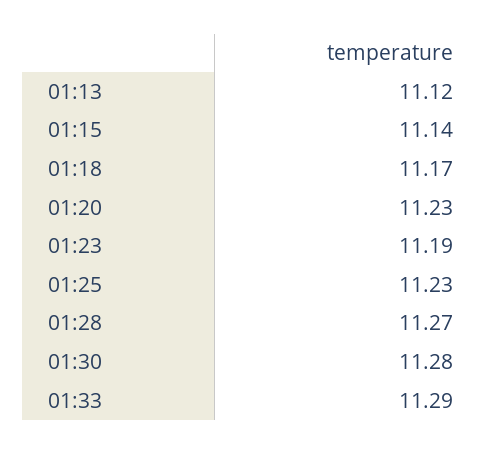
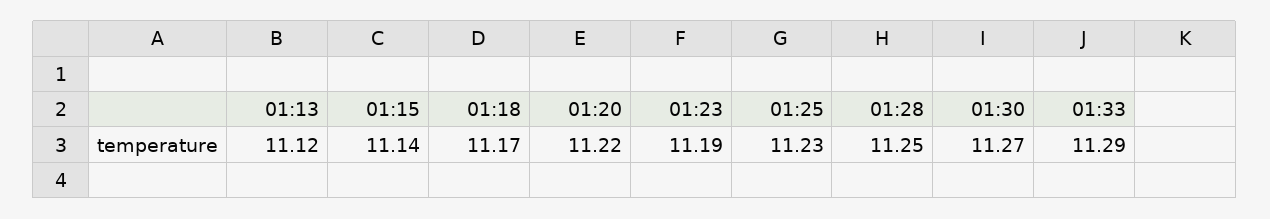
01:20: 11.23 -> 11.22
01:28: 11.27 -> 11.25
01:30: 11.28 -> 11.27

